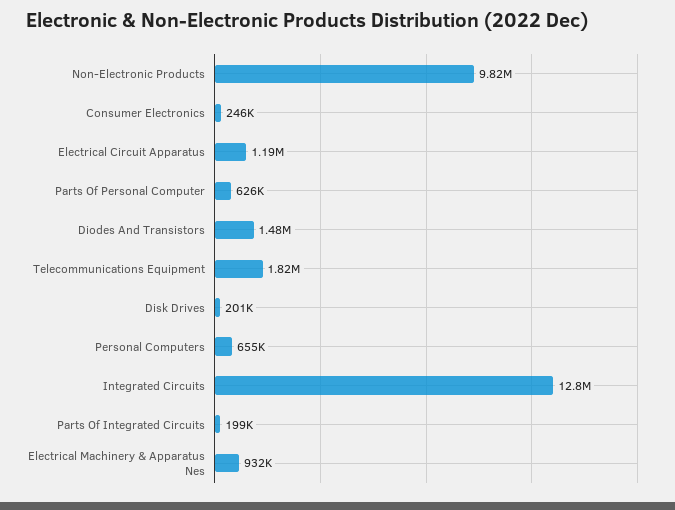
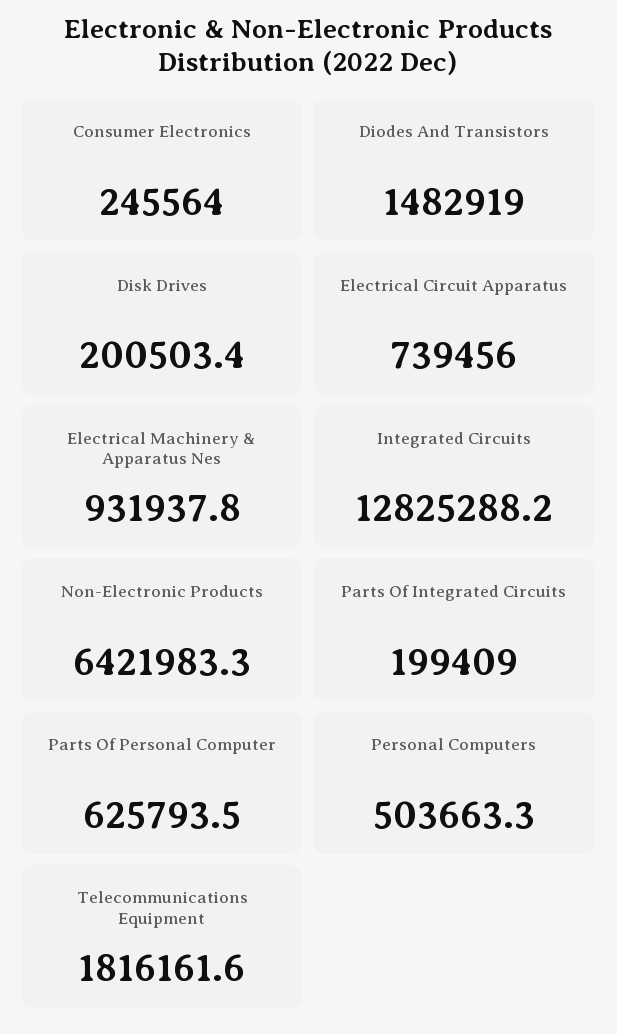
Non-Electronic Products: 9820000 -> 6421983.3
Electrical Circuit Apparatus: 1190000 -> 739456
Personal Computers: 655000 -> 503663.3

